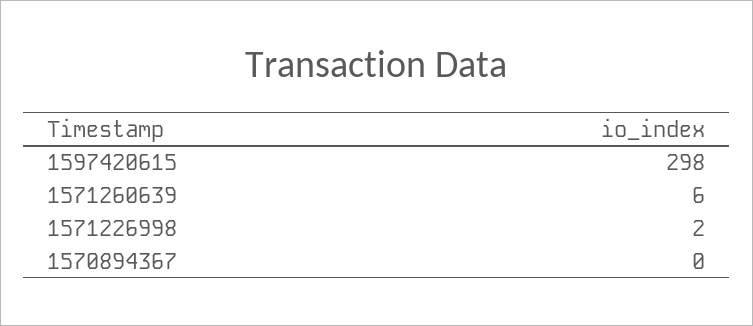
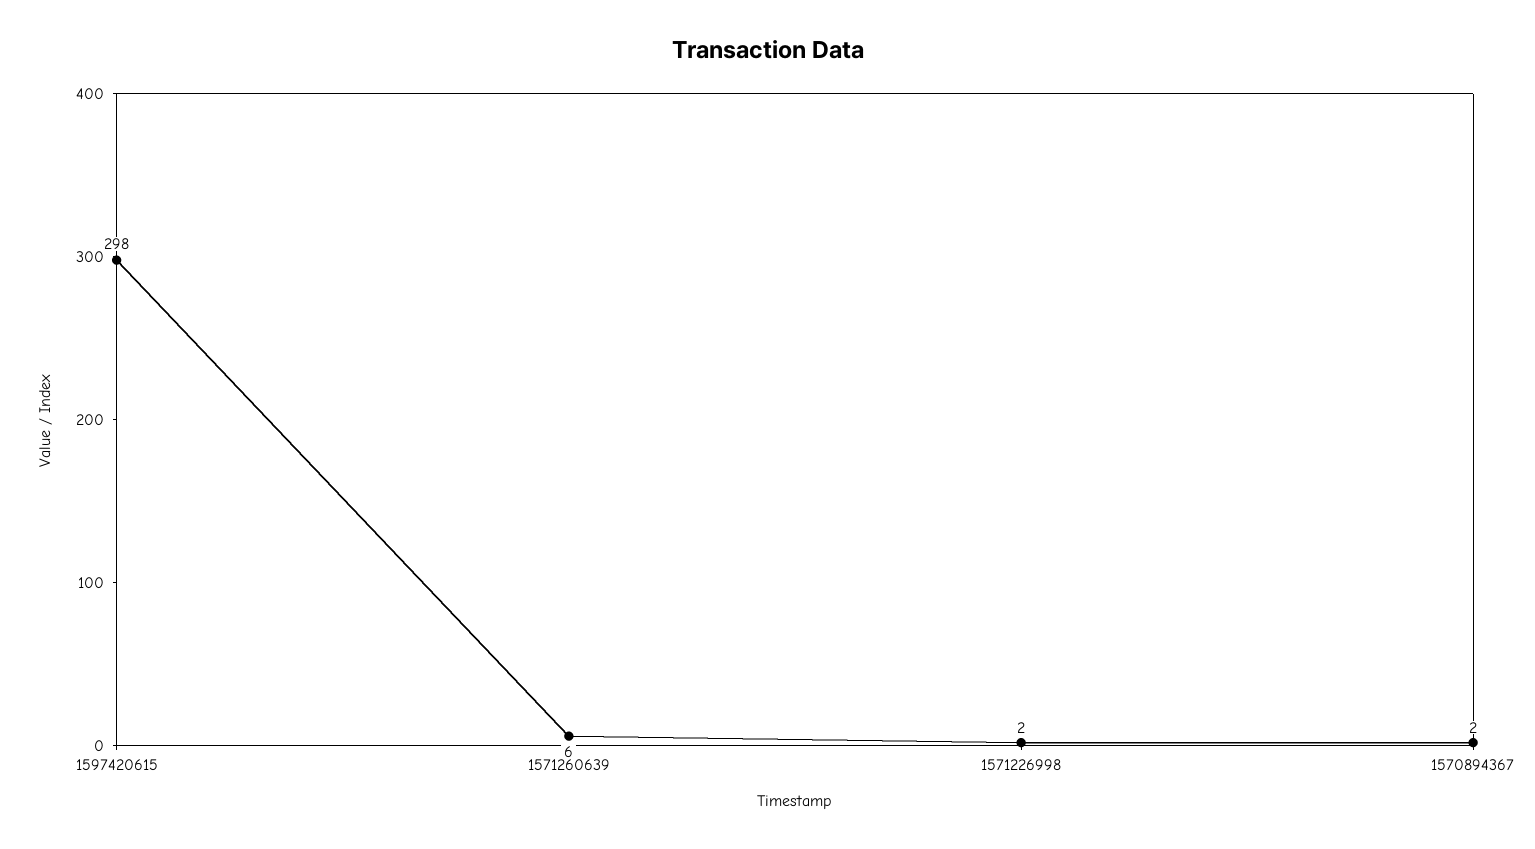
1570894367: 0 -> 2

